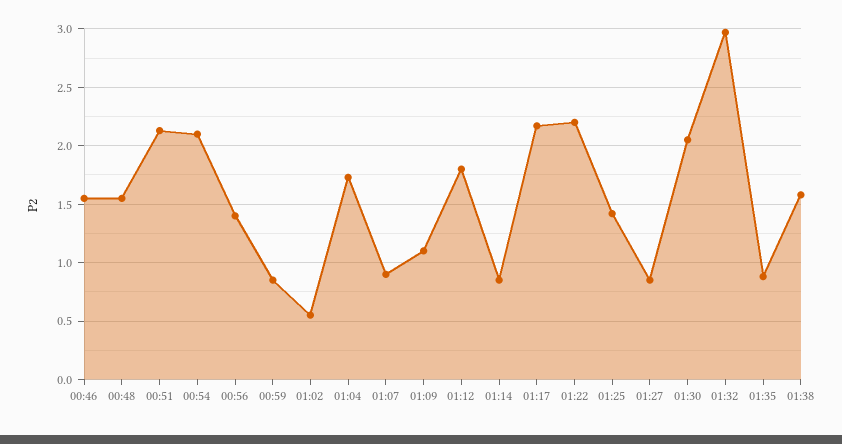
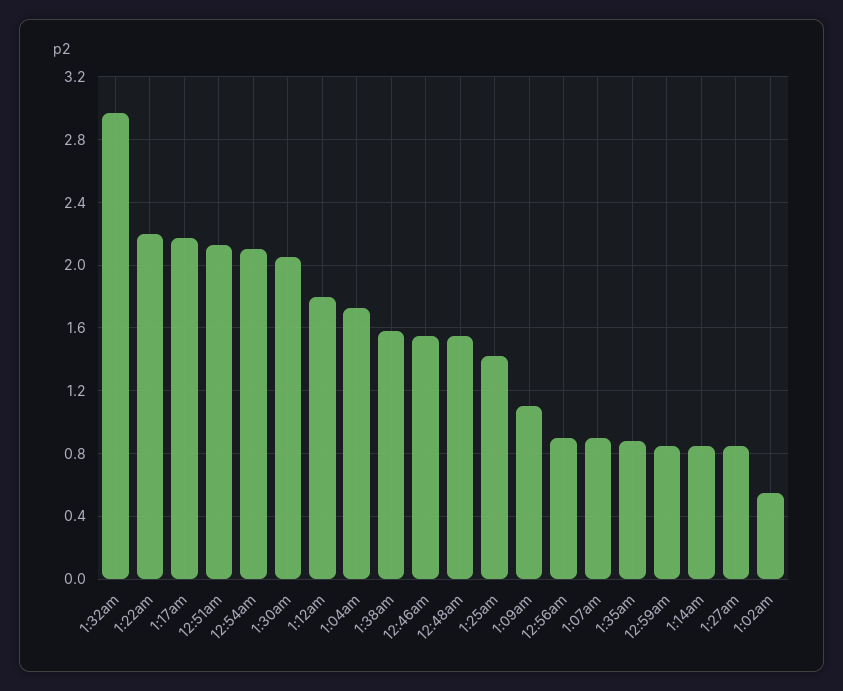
00:56: 1.4 -> 0.9

